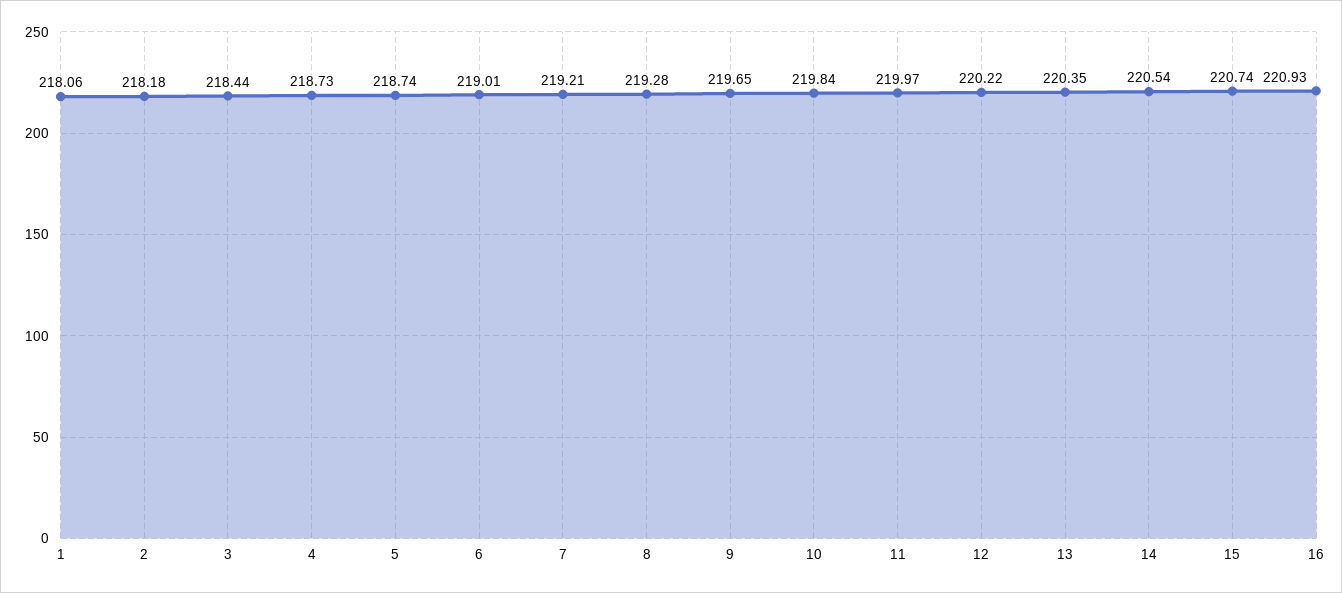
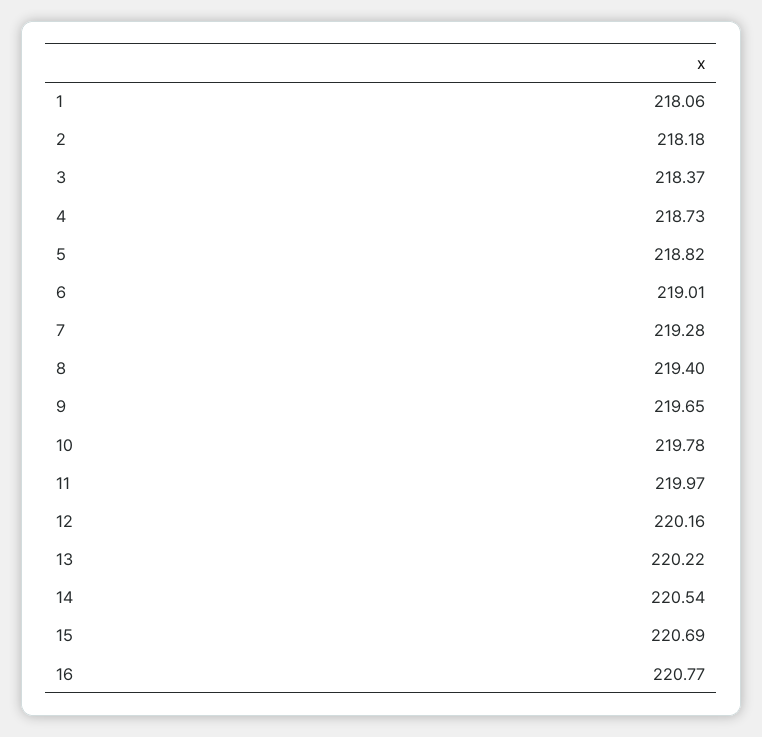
3: 218.44 -> 218.37
5: 218.74 -> 218.82
7: 219.21 -> 219.28
8: 219.28 -> 219.4
10: 219.84 -> 219.78
12: 220.22 -> 220.16
13: 220.35 -> 220.22
15: 220.74 -> 220.69
16: 220.93 -> 220.77

